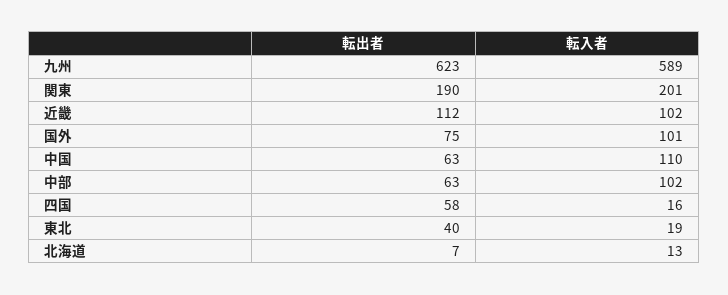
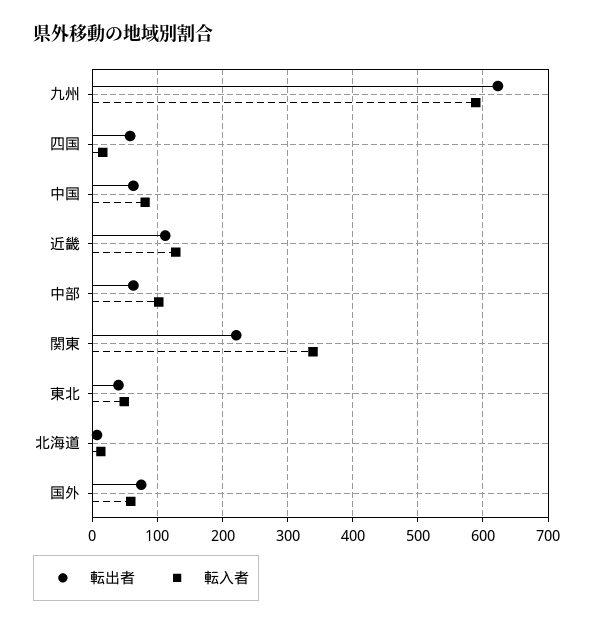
転出者, 関東: 190 -> 220
転入者, 関東: 201 -> 340
転入者, 近畿: 102 -> 130
転入者, 国外: 101 -> 60
転入者, 中国: 110 -> 80
転入者, 東北: 19 -> 50

